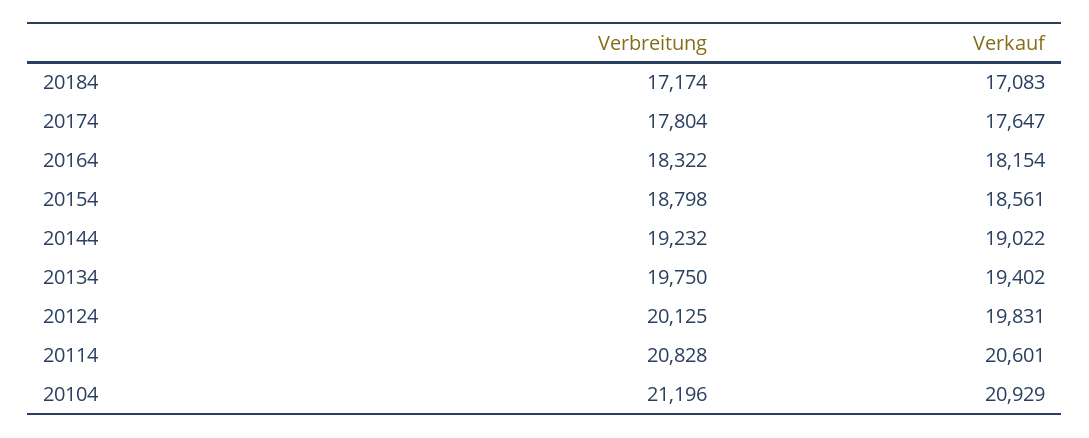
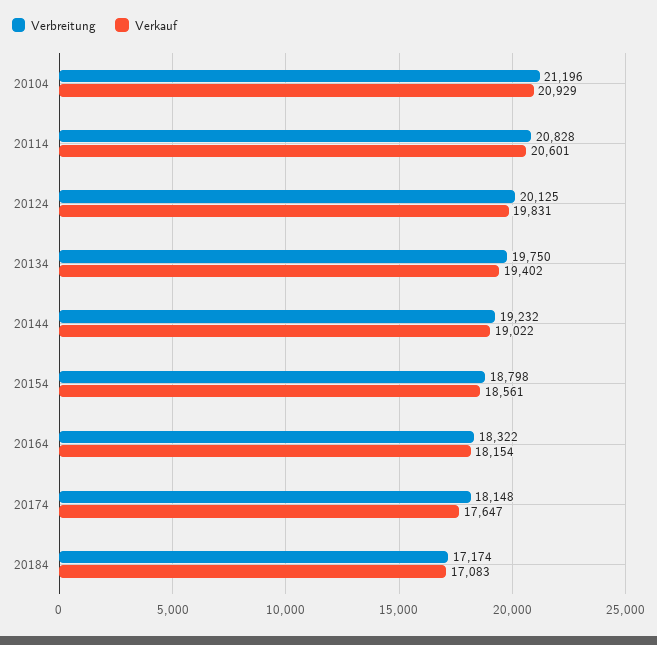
Verbreitung, 20174: 17804 -> 18148

